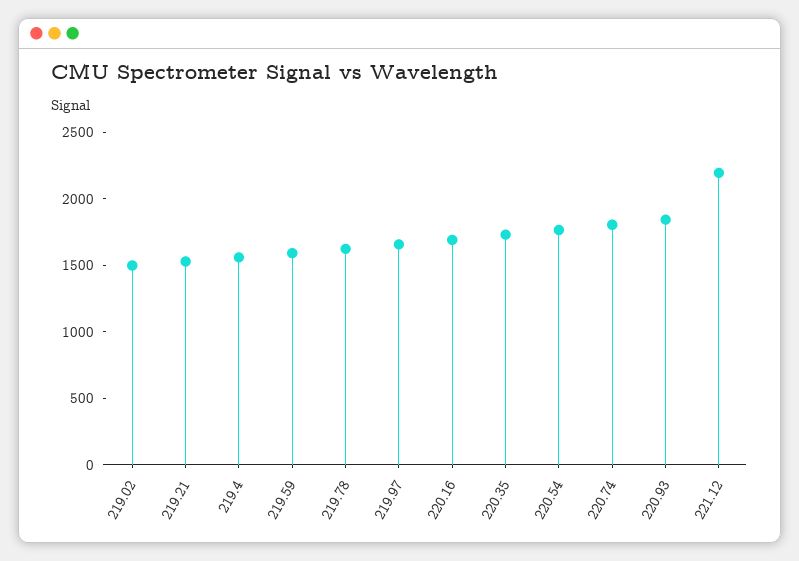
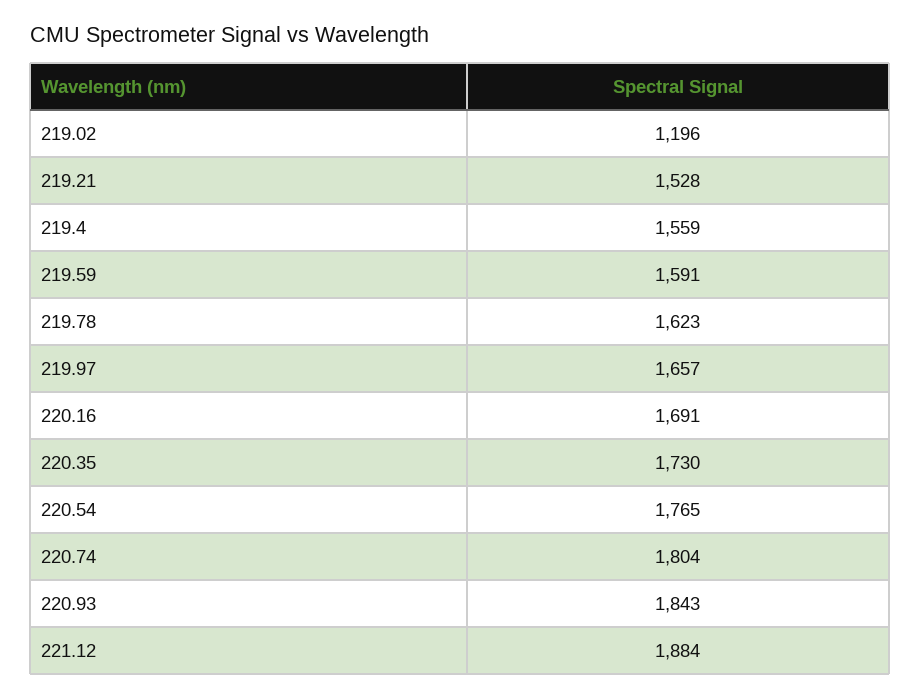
219.02: 1500 -> 1196
221.12: 2200 -> 1884

